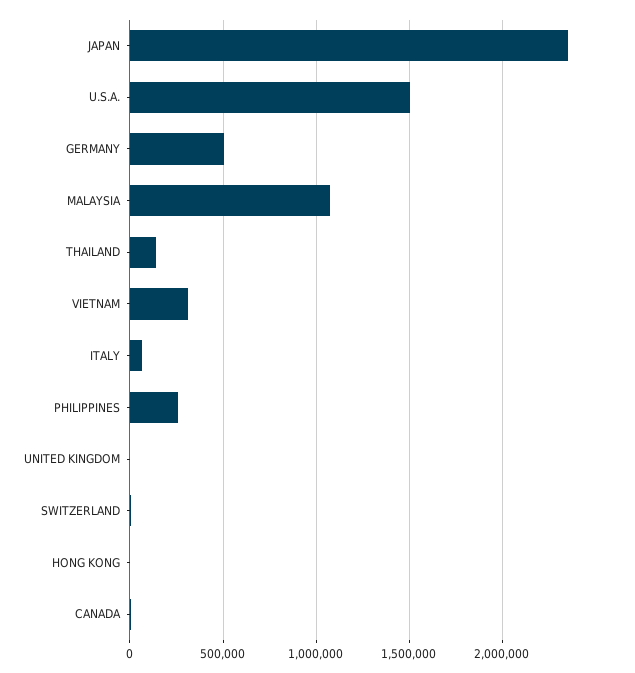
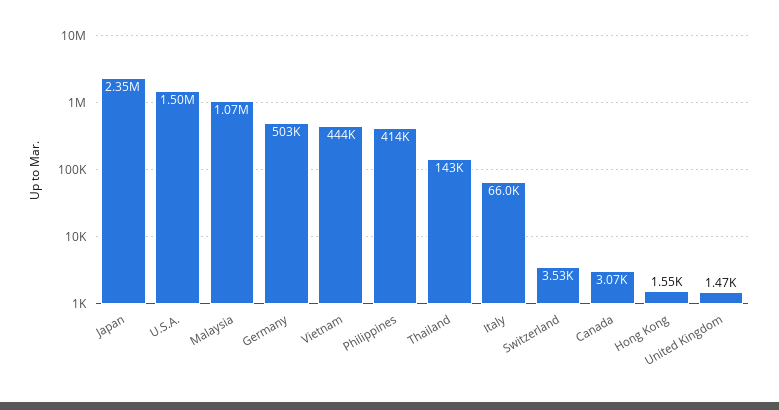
VIETNAM: 300000 -> 444000
PHILIPPINES: 250000 -> 414000

